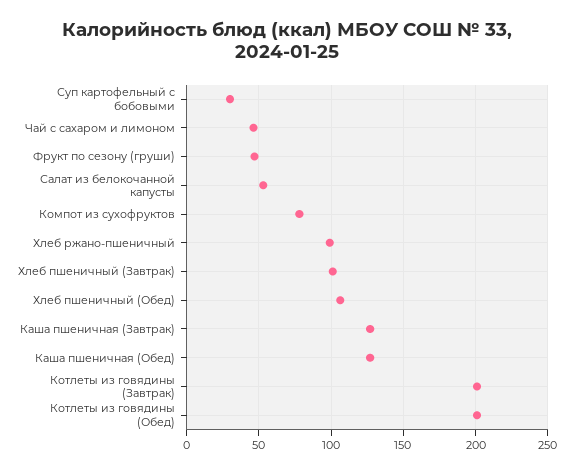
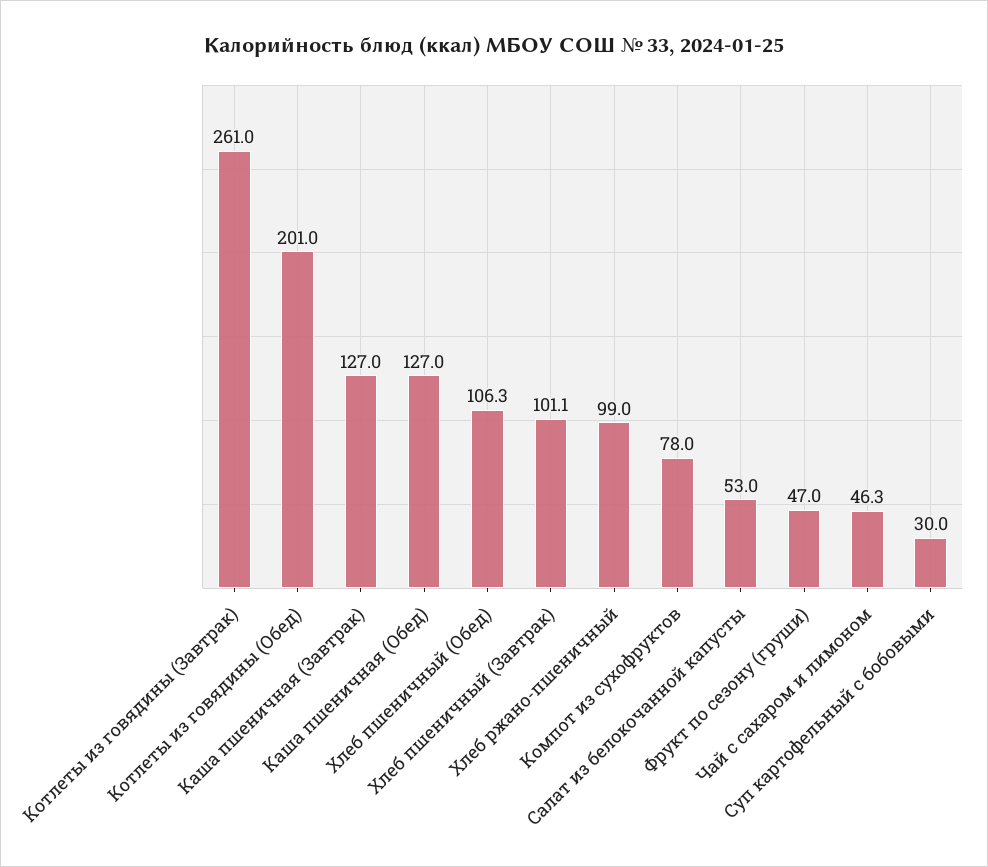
Котлеты из говядины (Завтрак): 200 -> 261

